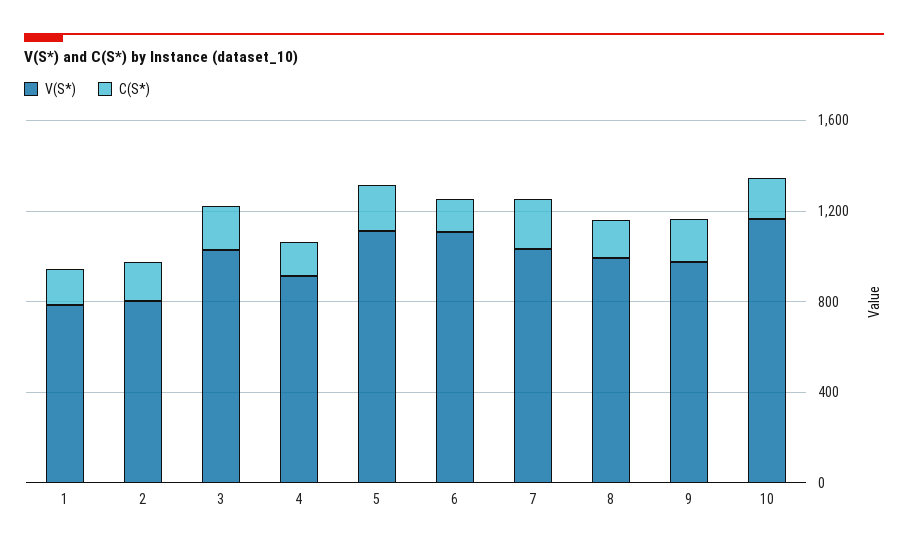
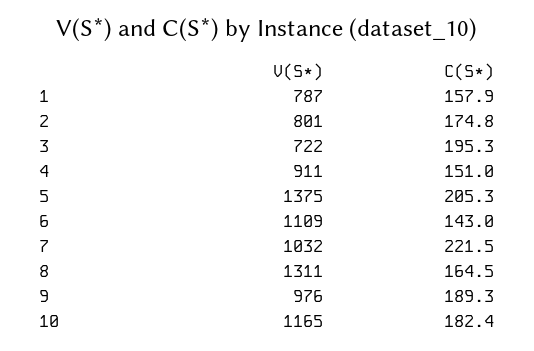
V(S*), 3: 1000 -> 722
V(S*), 5: 1100 -> 1375
V(S*), 8: 1000 -> 1311

